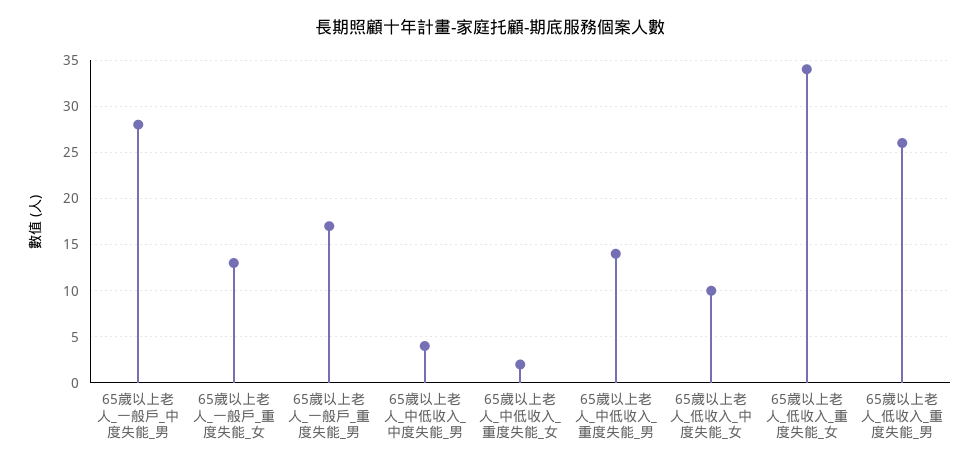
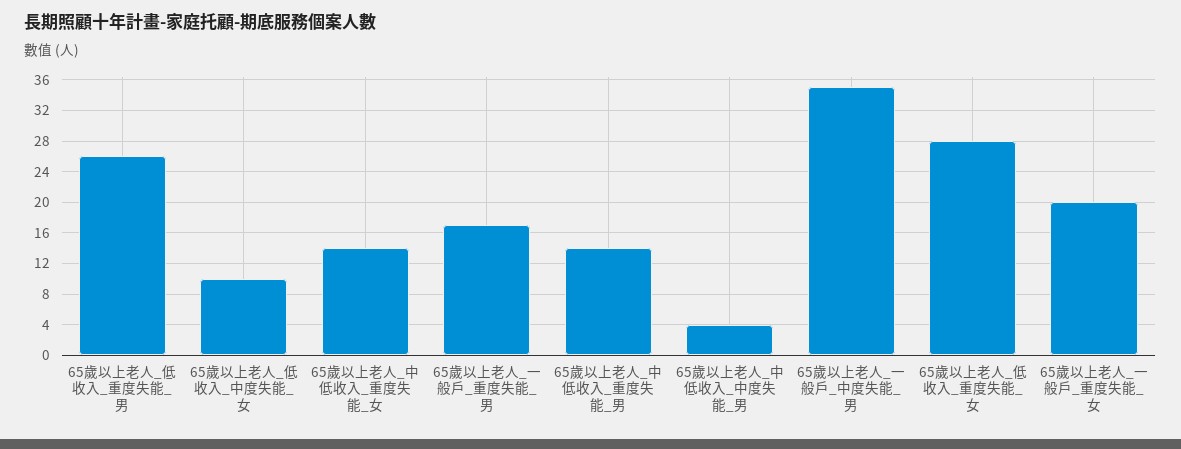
65歲以上老人_一般戶_中度失能_男: 28 -> 35
65歲以上老人_一般戶_重度失能_女: 13 -> 20
65歲以上老人_中低收入_重度失能_女: 2 -> 14
65歲以上老人_低收入_重度失能_女: 34 -> 28

